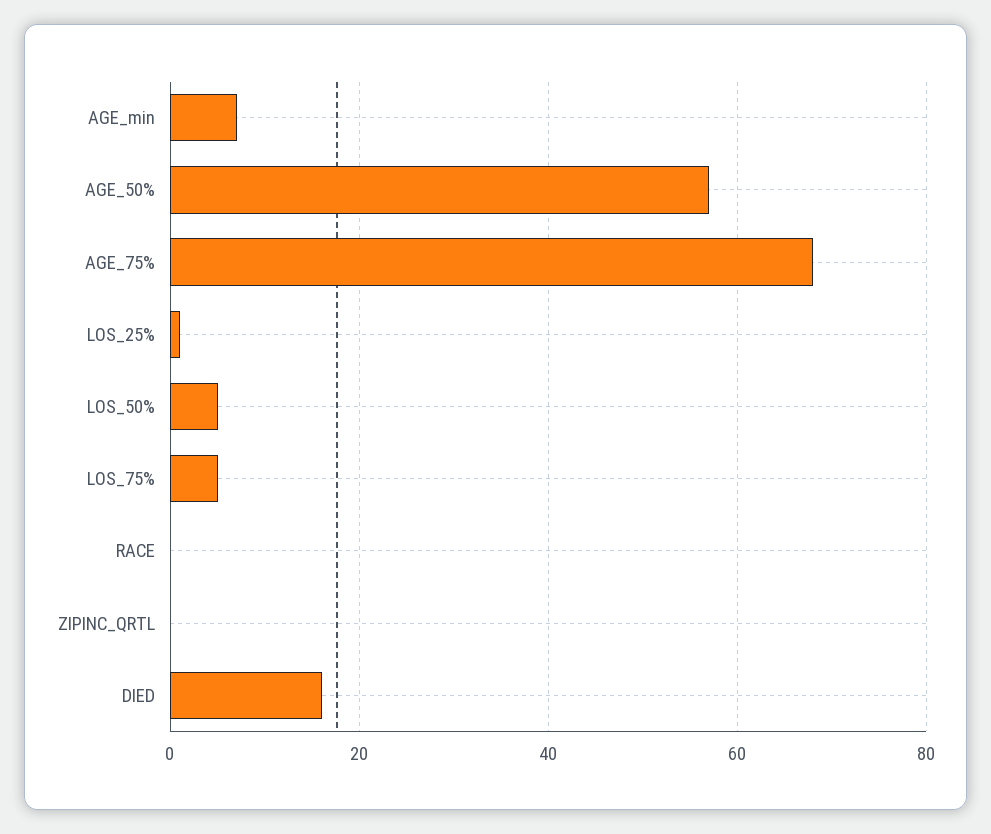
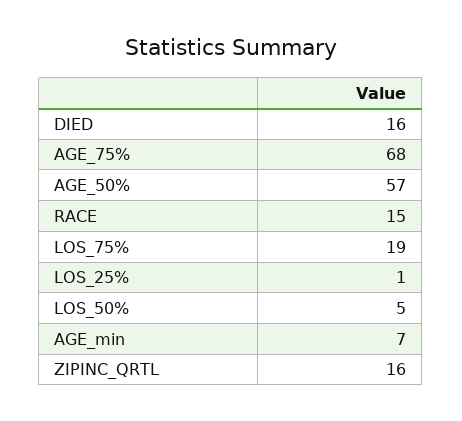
LOS_75%: 5 -> 19
RACE: 0 -> 15
ZIPINC_QRTL: 0 -> 16

